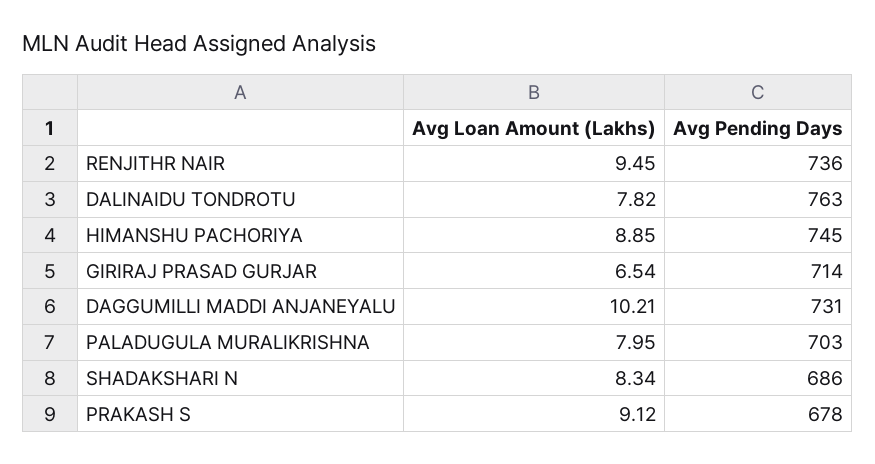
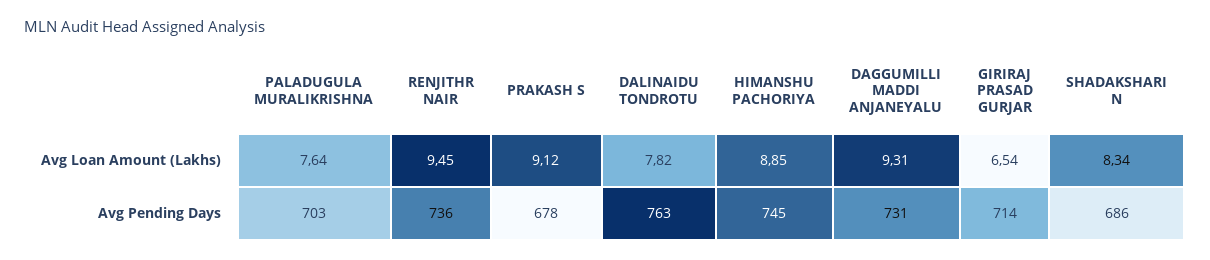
Avg Loan Amount (Lakhs), DAGGUMILLI MADDI ANJANEYALU: 10.21 -> 9.31
Avg Loan Amount (Lakhs), PALADUGULA MURALIKRISHNA: 7.95 -> 7.64

